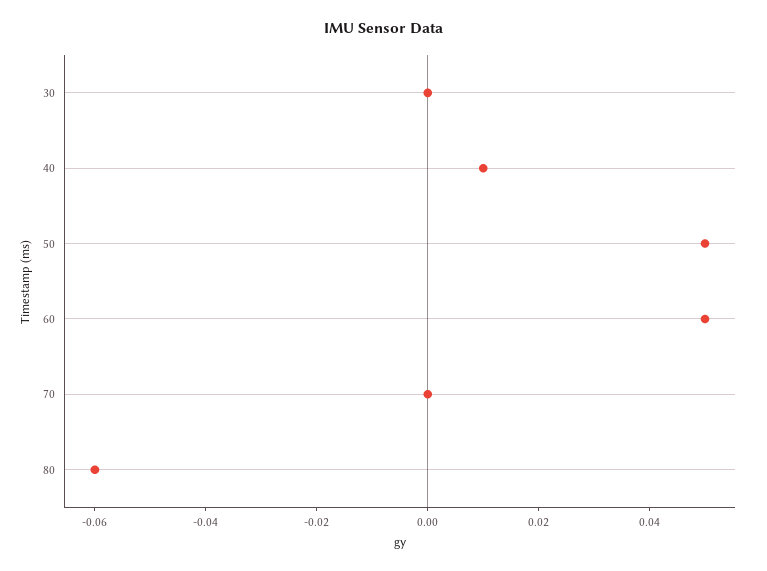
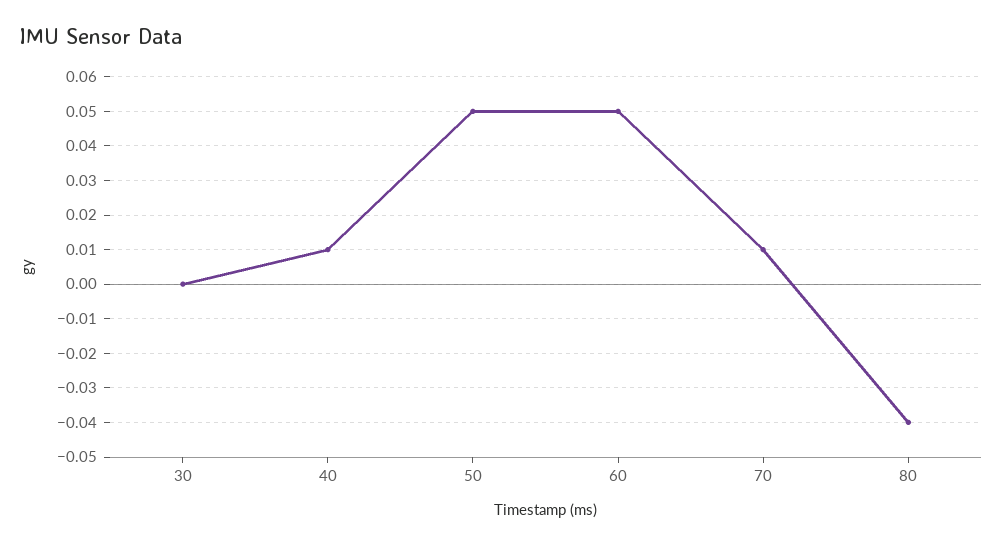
70: 0 -> 0.01
80: -0.06 -> -0.04

